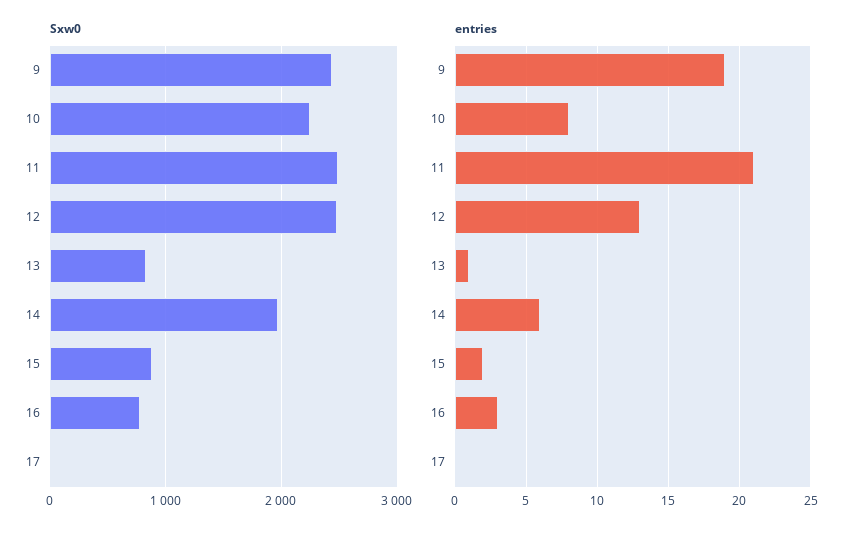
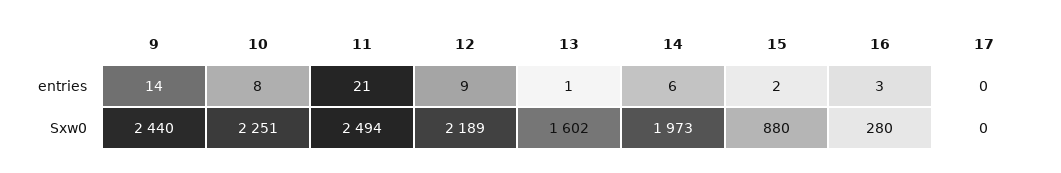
Sxw0, 12: 2500 -> 2189
Sxw0, 13: 800 -> 1602
Sxw0, 16: 800 -> 280
entries, 9: 19 -> 14
entries, 12: 13 -> 9

